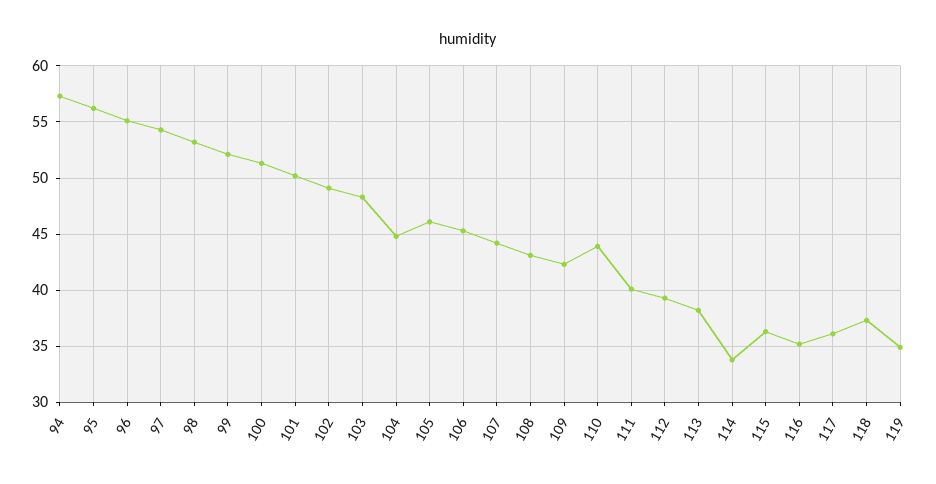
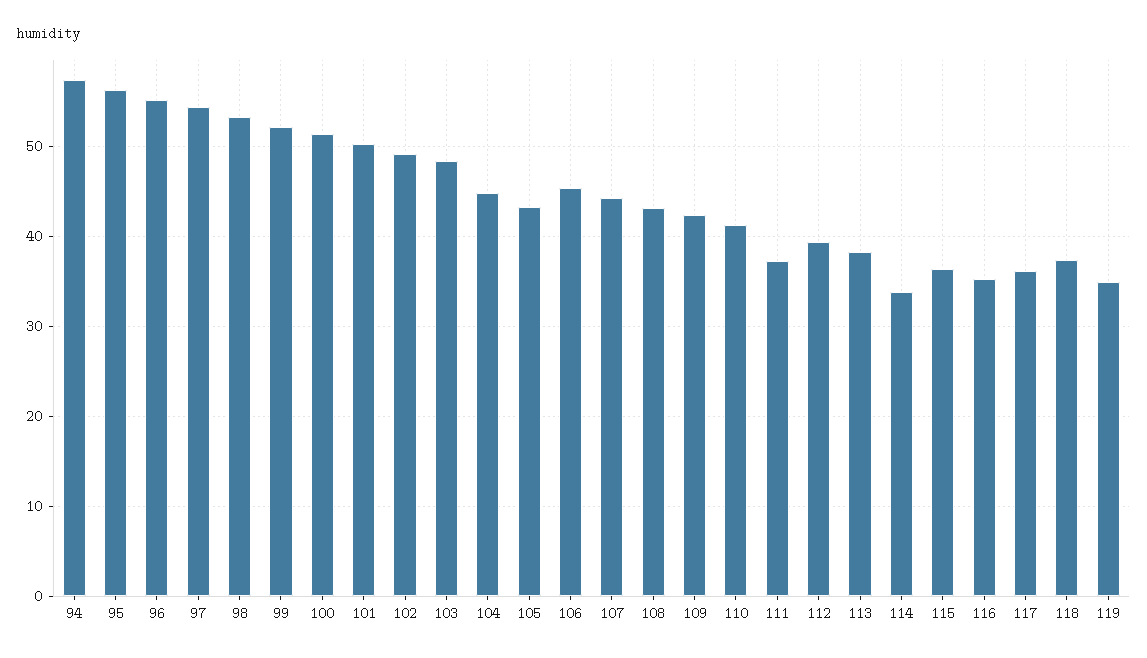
105: 46 -> 43
110: 44 -> 41
111: 40 -> 37

